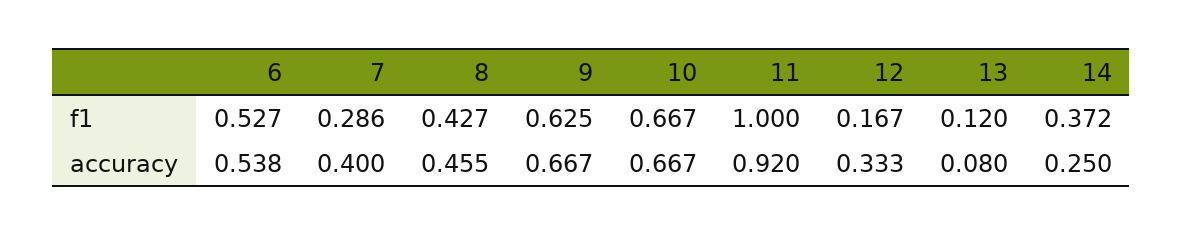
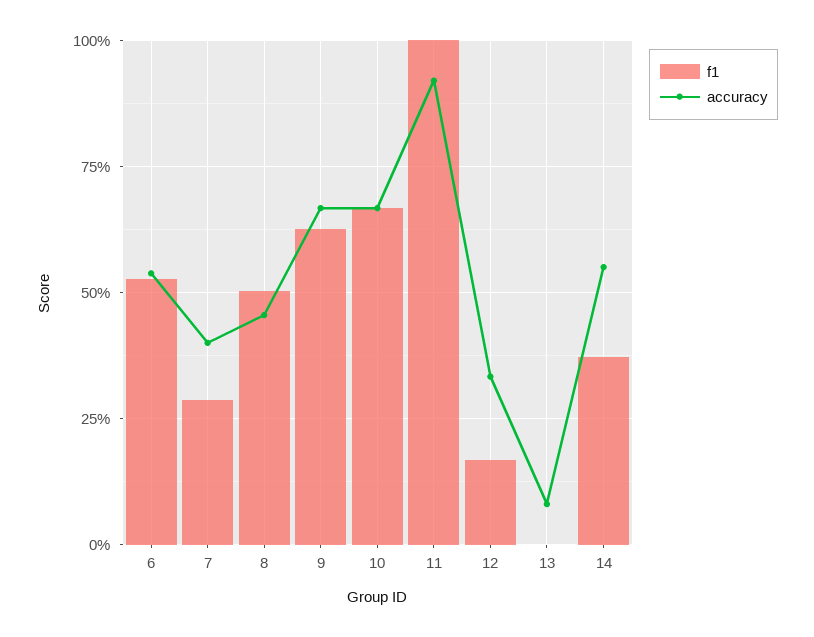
f1, 8: 0.427 -> 0.5
f1, 13: 0.12 -> 0
accuracy, 14: 0.25 -> 0.55

